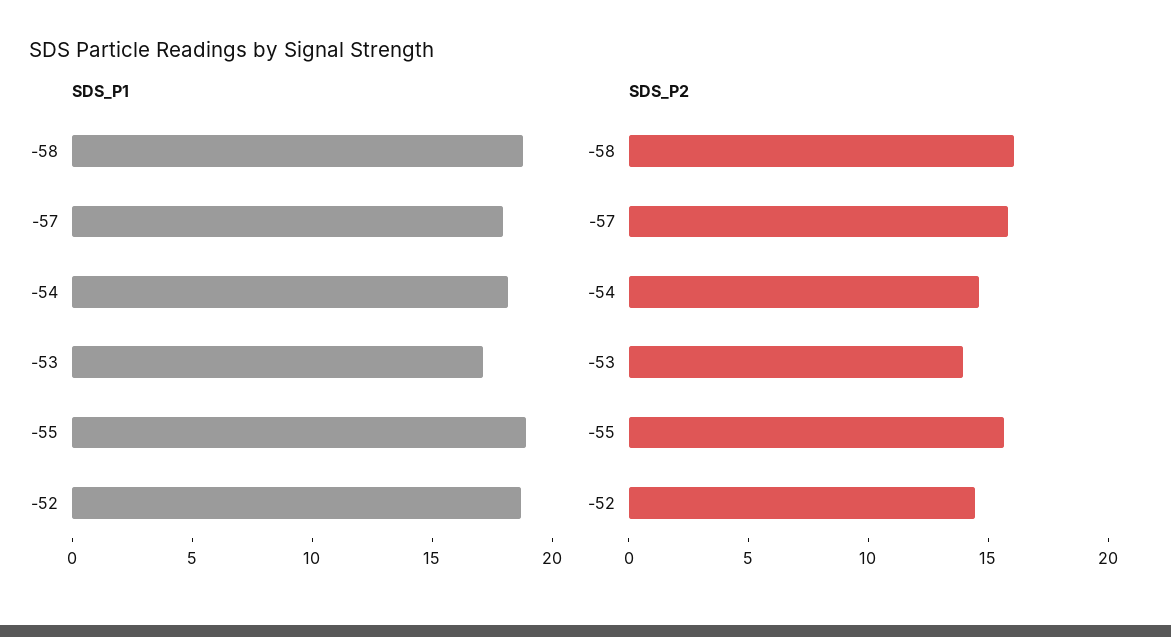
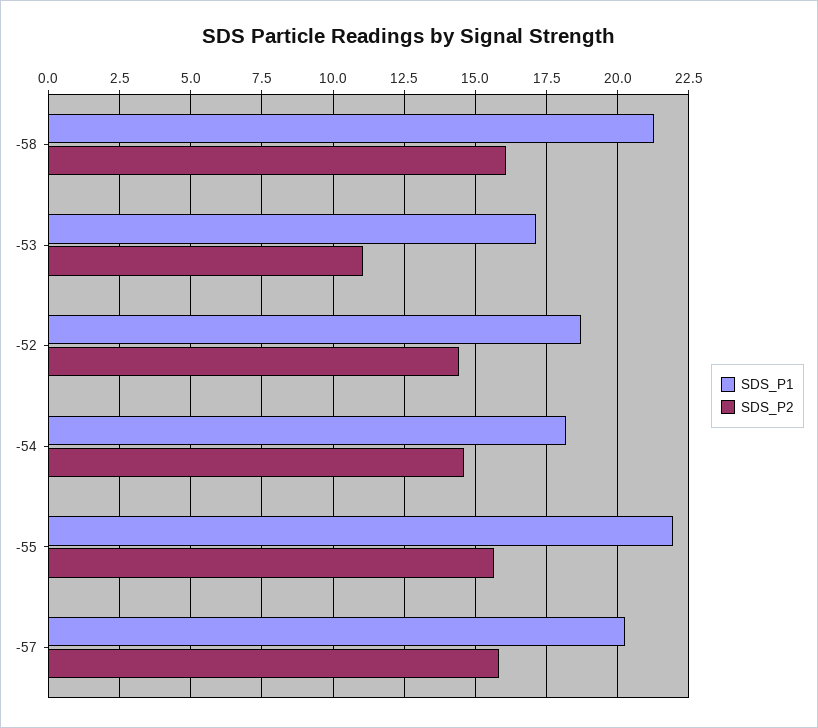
SDS_P1, -58: 19 -> 21.25
SDS_P1, -57: 18 -> 20.25
SDS_P1, -55: 19 -> 22
SDS_P2, -53: 14 -> 11

